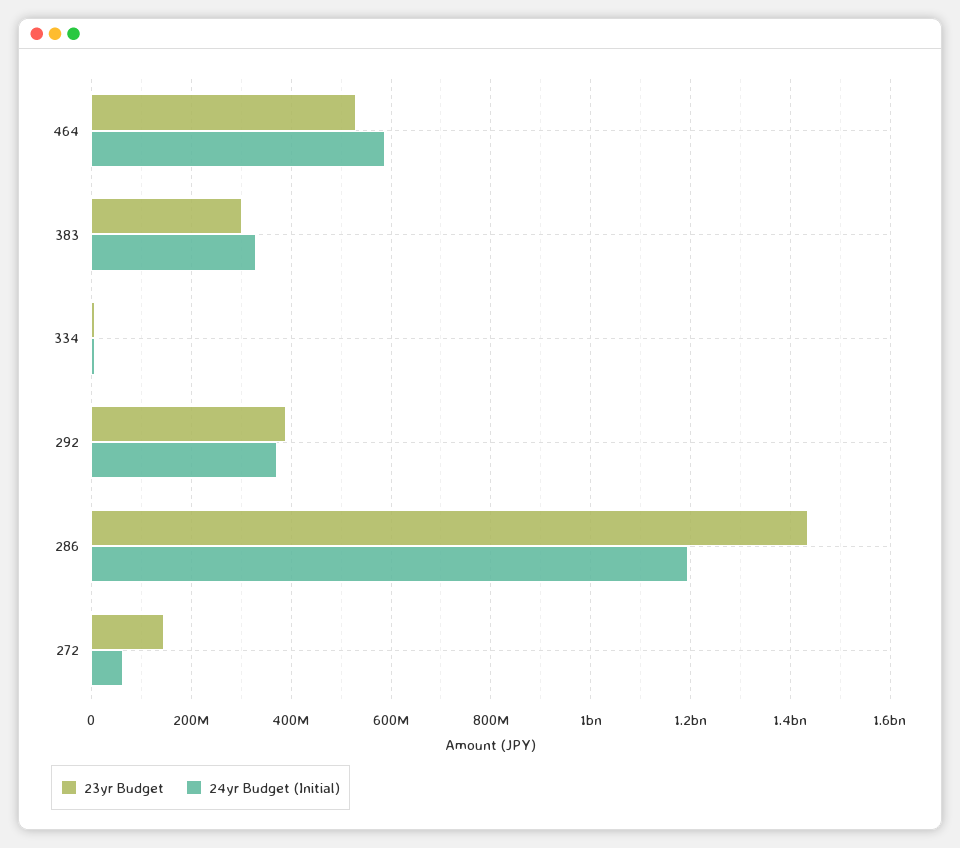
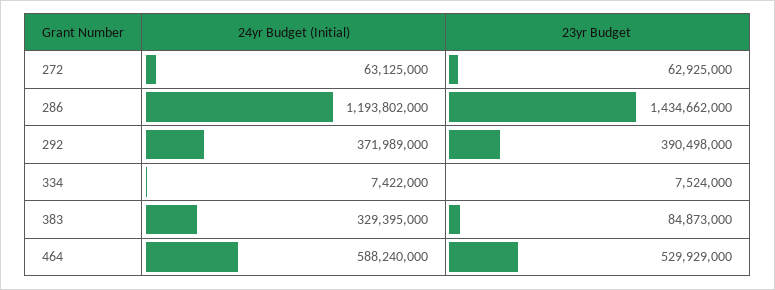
23yr Budget, 383: 300000000 -> 84873000
23yr Budget, 272: 140000000 -> 62925000

